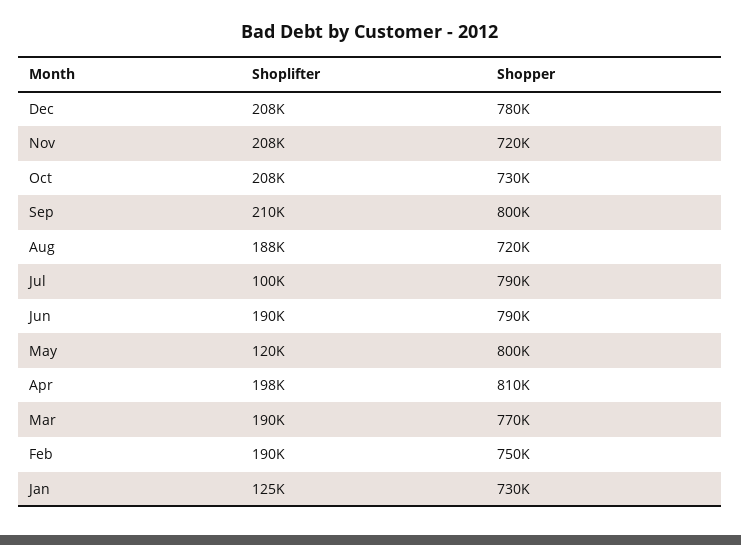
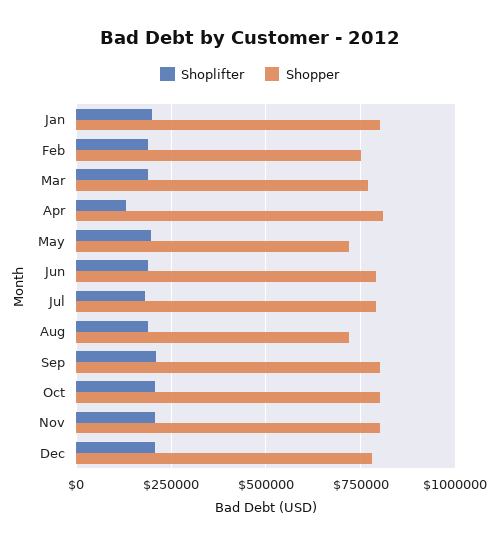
Shopper, Nov: 720000 -> 800000
Shopper, Oct: 730000 -> 800000
Shoplifter, Jul: 100000 -> 175000
Shoplifter, May: 120000 -> 200000
Shopper, May: 800000 -> 725000
Shoplifter, Apr: 198000 -> 125000
Shoplifter, Jan: 125000 -> 200000
Shopper, Jan: 730000 -> 800000

